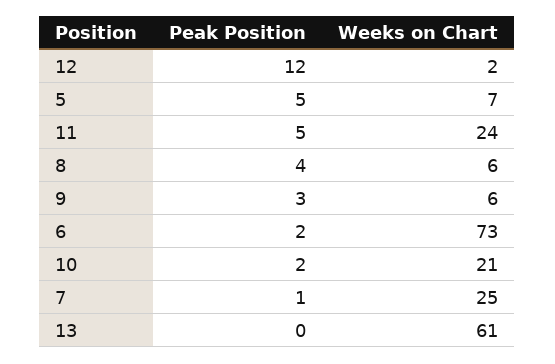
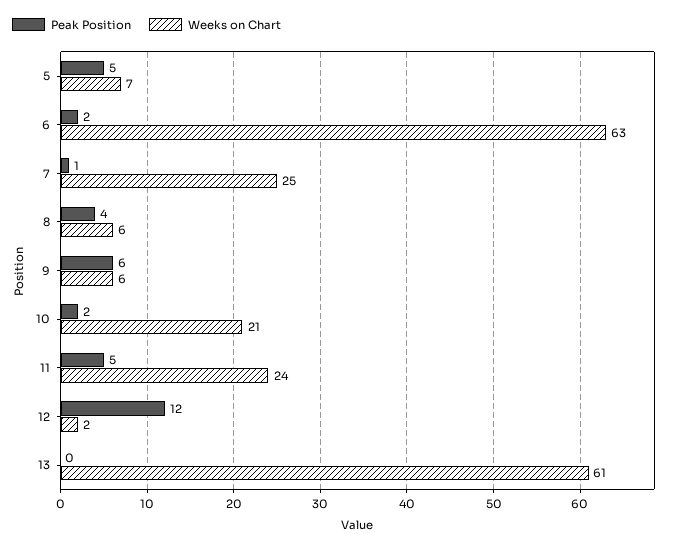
Peak Position, 9: 3 -> 6
Weeks on Chart, 6: 73 -> 63

